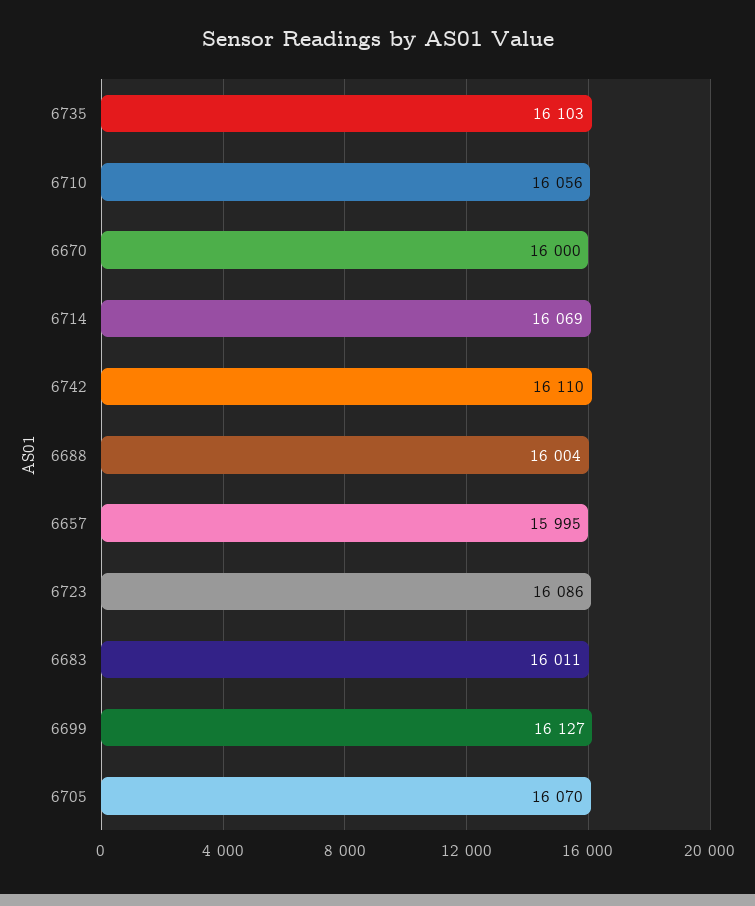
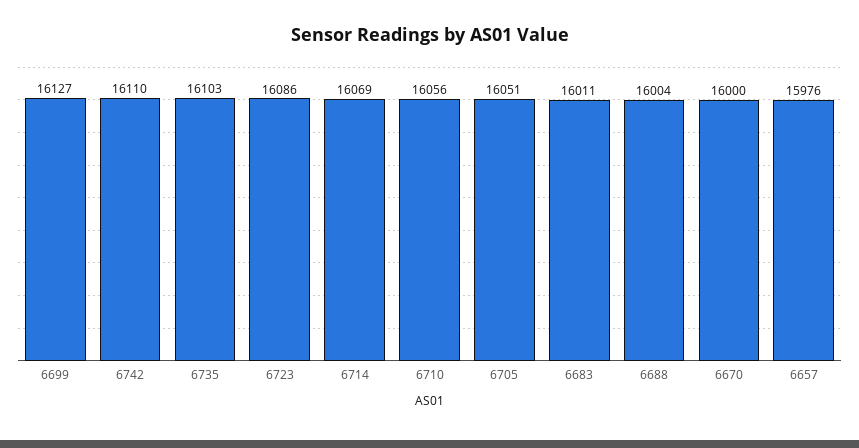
6657: 15995 -> 15976
6705: 16070 -> 16051

